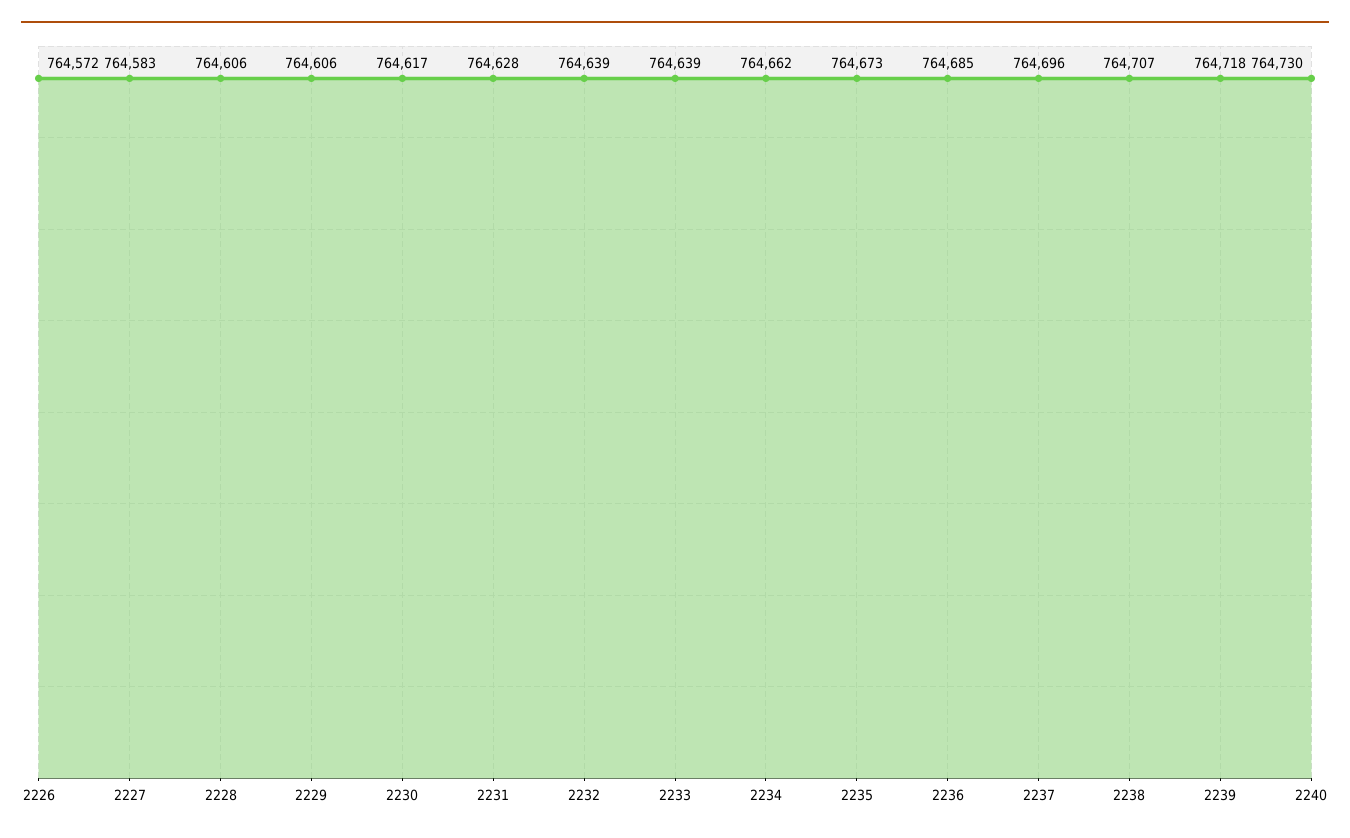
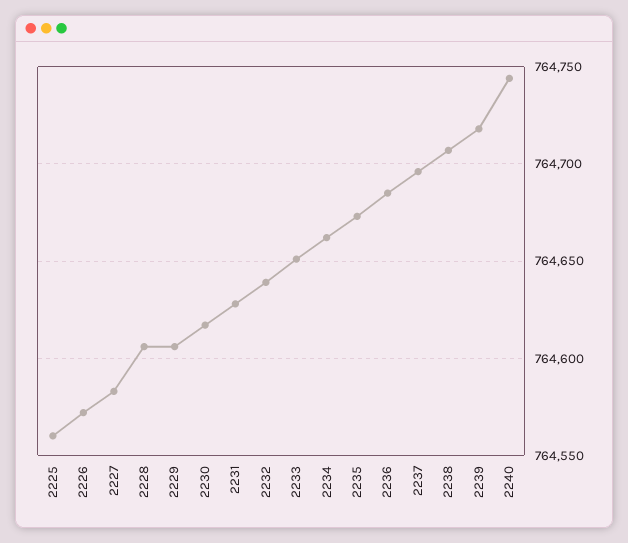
2233: 764639 -> 764650
2240: 764730 -> 764745
2225: none -> 764560

